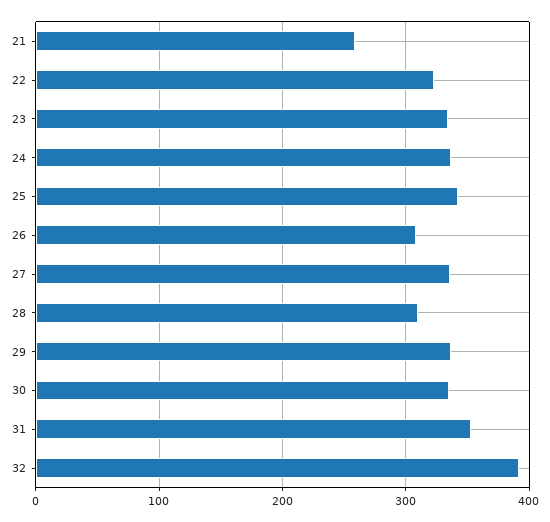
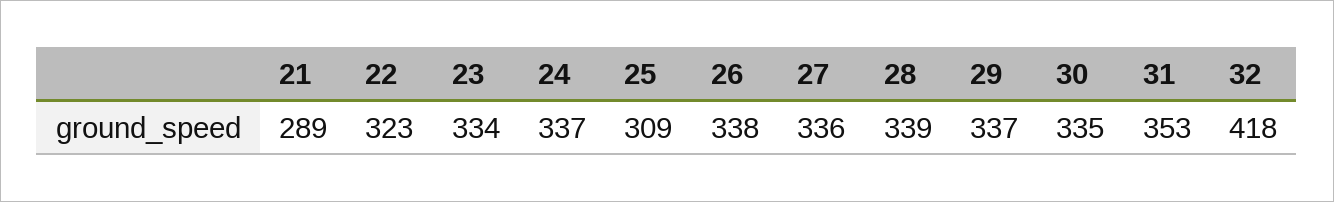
21: 260 -> 289
25: 340 -> 309
26: 310 -> 338
28: 310 -> 339
32: 390 -> 418

